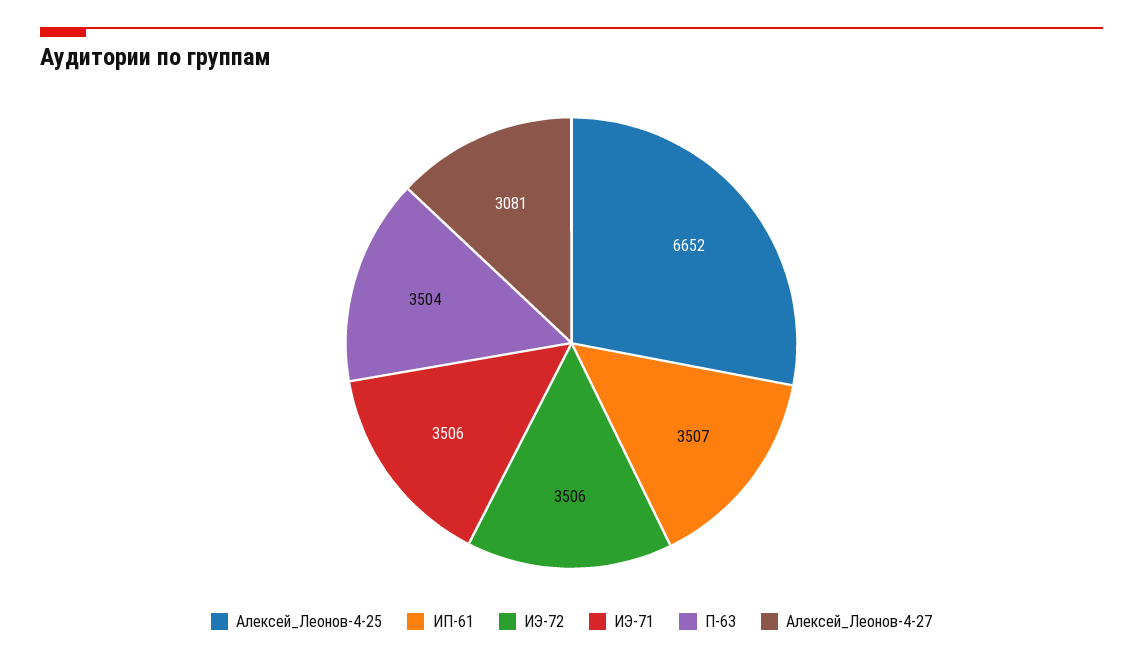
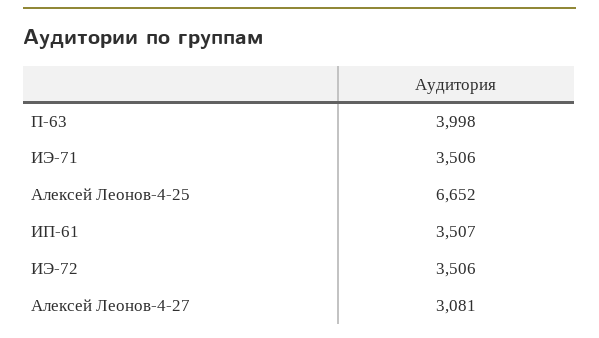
П-63: 3504 -> 3998

